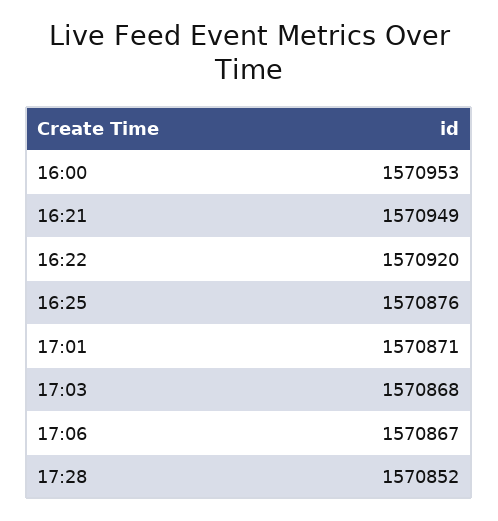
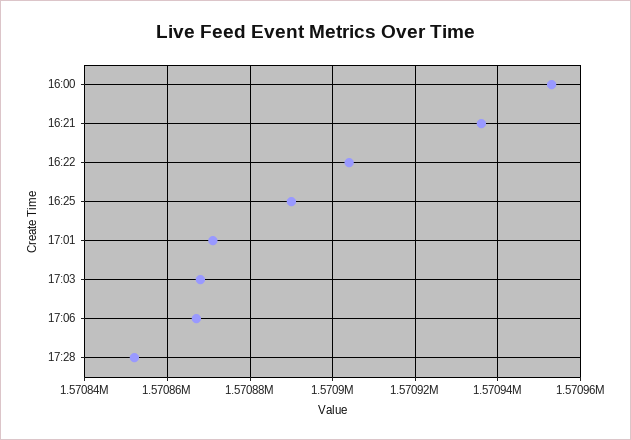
16:21: 1570949 -> 1570935
16:22: 1570920 -> 1570905
16:25: 1570876 -> 1570890

